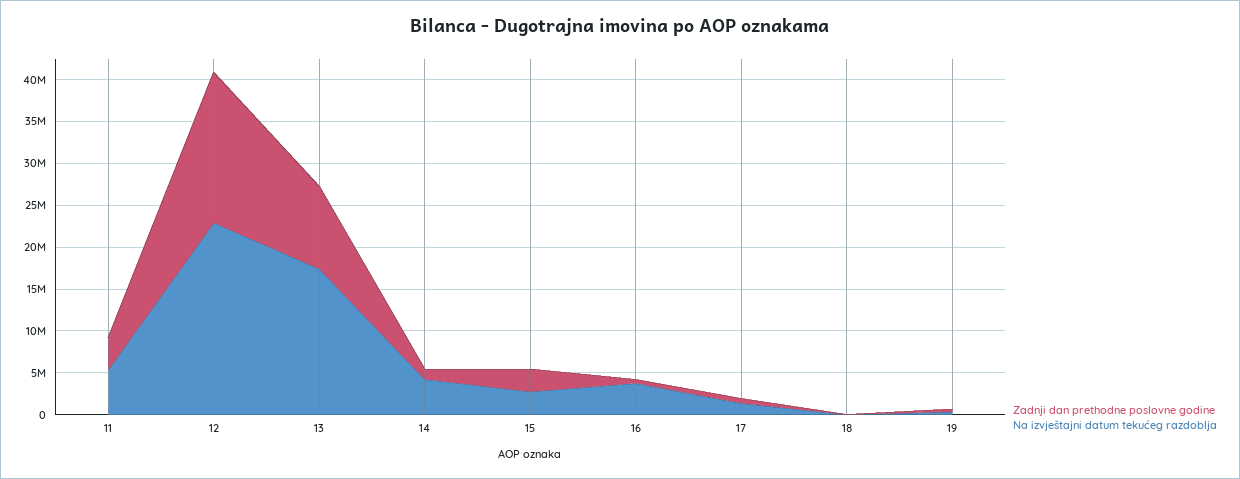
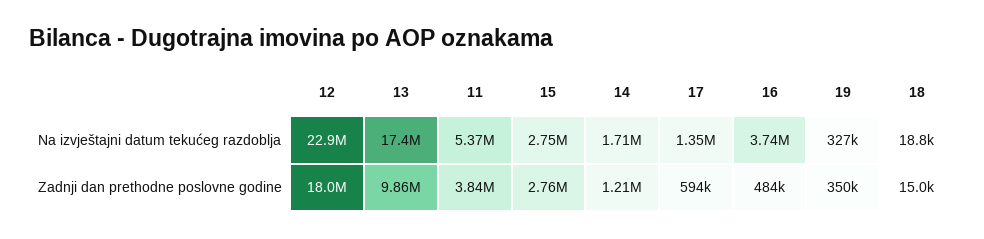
Na izvještajni datum tekućeg razdoblja, 14: 4000000 -> 1710000

